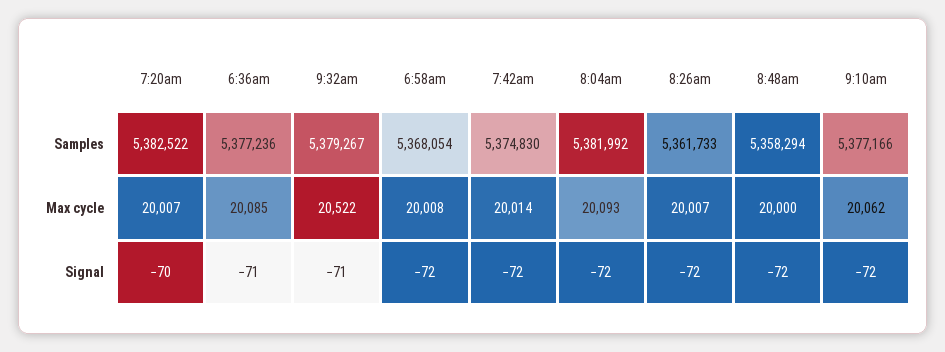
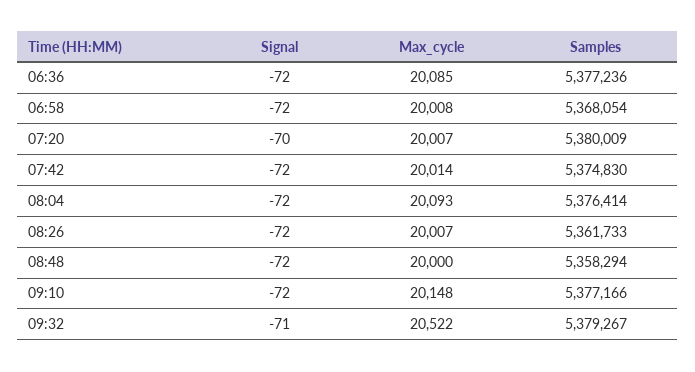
7:20am, Samples: 5382522 -> 5380009
8:04am, Samples: 5381992 -> 5376414
9:10am, Max cycle: 20062 -> 20148
6:36am, Signal: -71 -> -72

